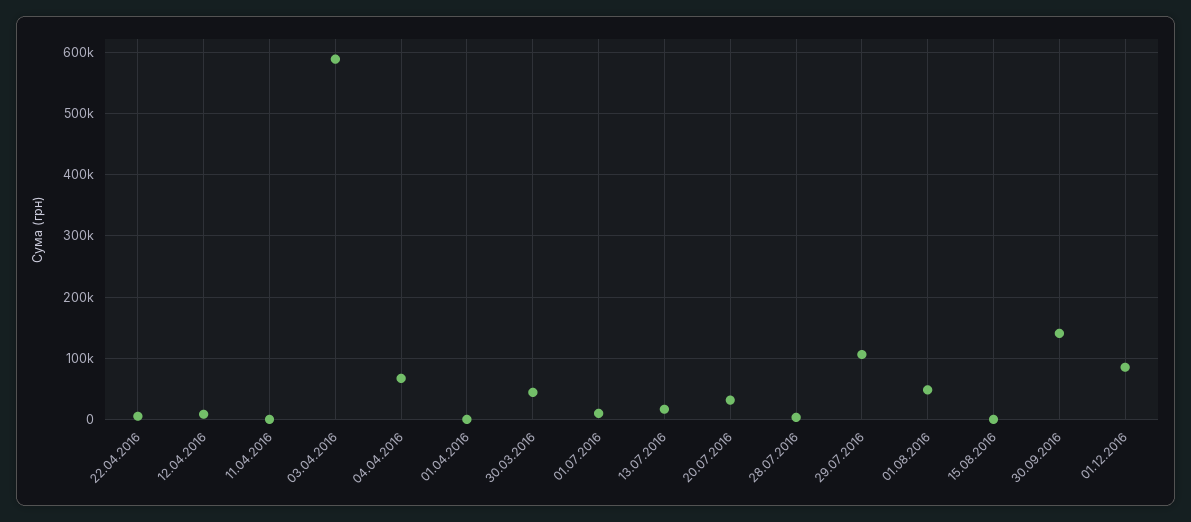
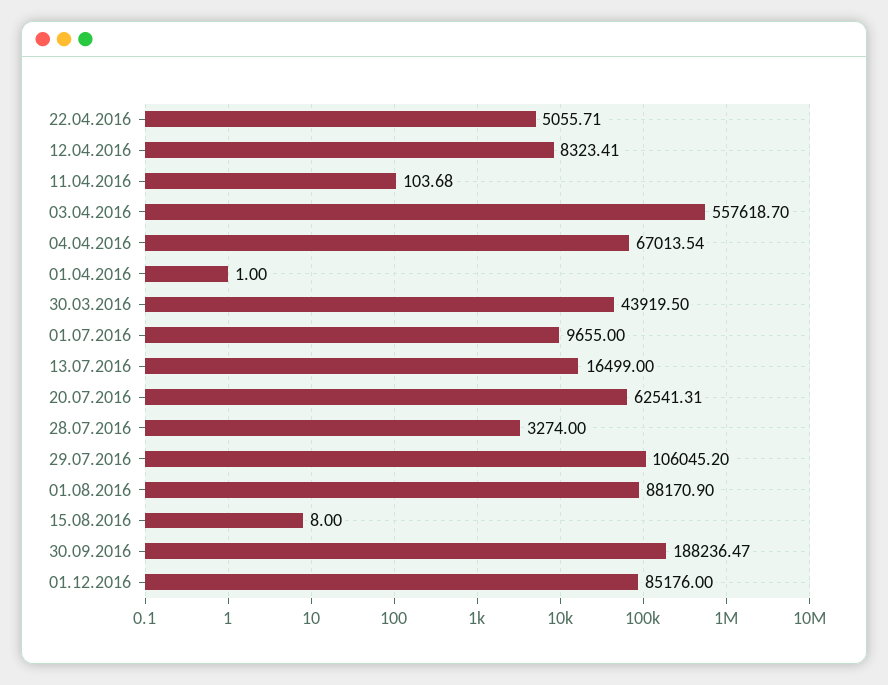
03.04.2016: 590000 -> 557618.7
20.07.2016: 30000 -> 62541.31
01.08.2016: 50000 -> 88170.9
30.09.2016: 140000 -> 188236.47

